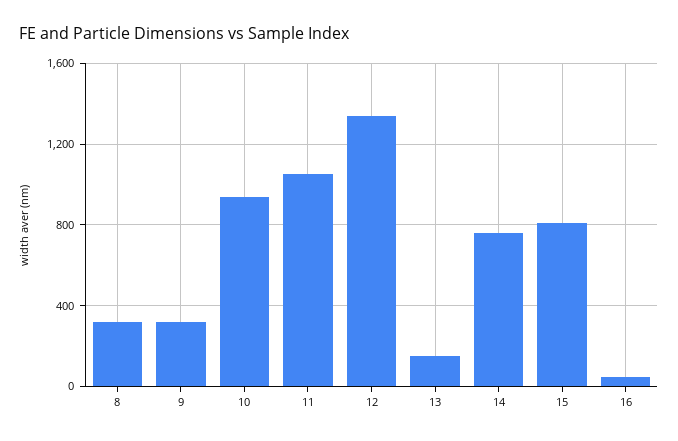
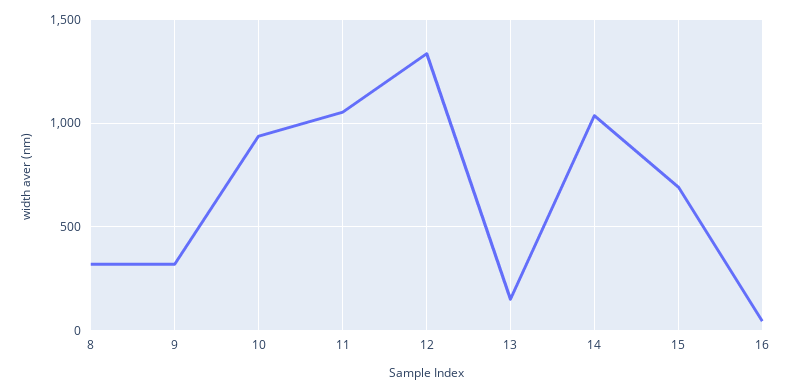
14: 750 -> 1050
15: 800 -> 700

